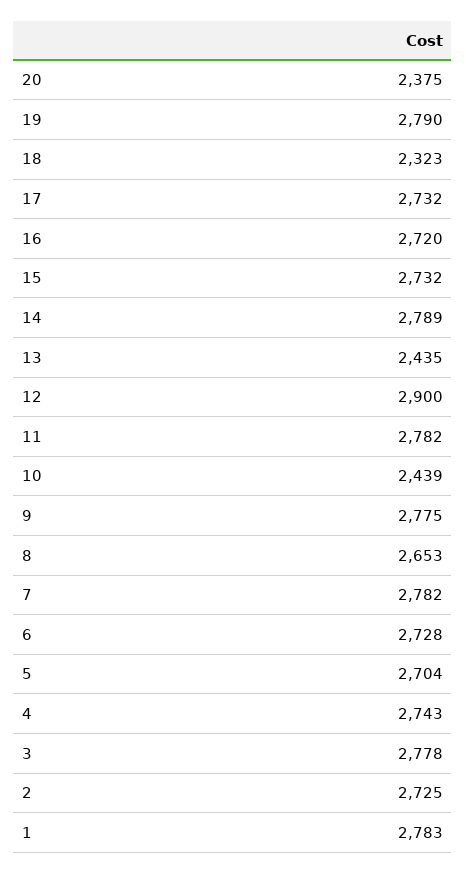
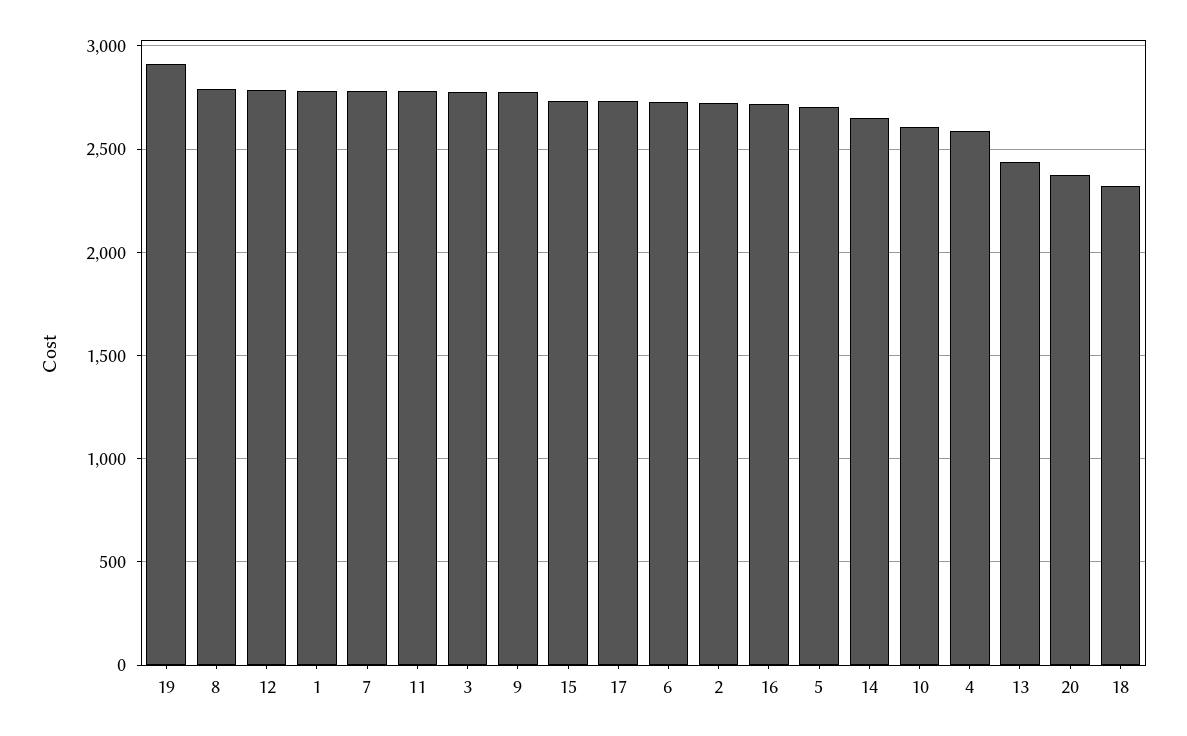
19: 2790 -> 2900
14: 2789 -> 2650
12: 2900 -> 2800
10: 2439 -> 2600
8: 2653 -> 2800
4: 2743 -> 2600

